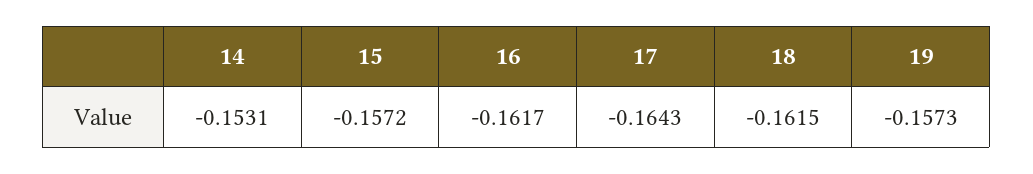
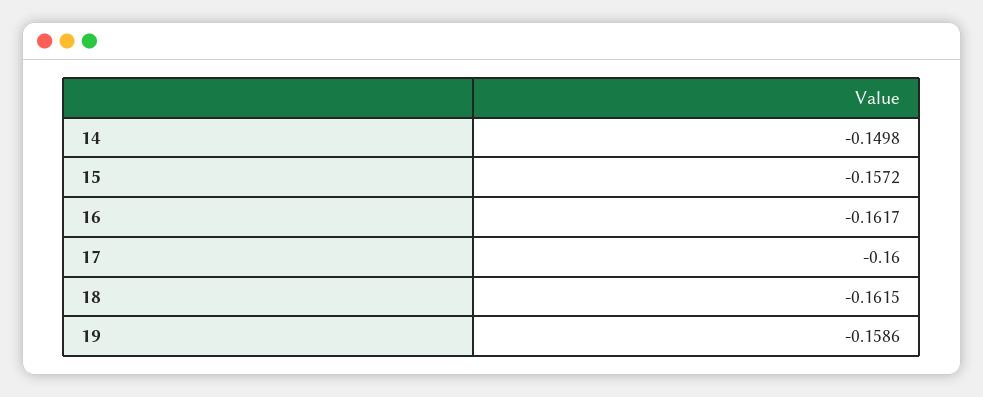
14: -0.1531 -> -0.1498
17: -0.1643 -> -0.16
19: -0.1573 -> -0.1586

